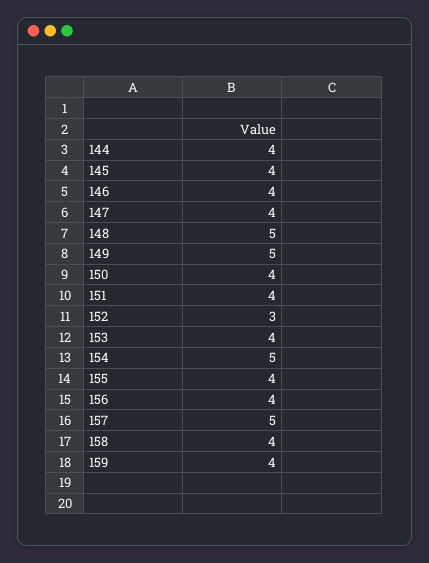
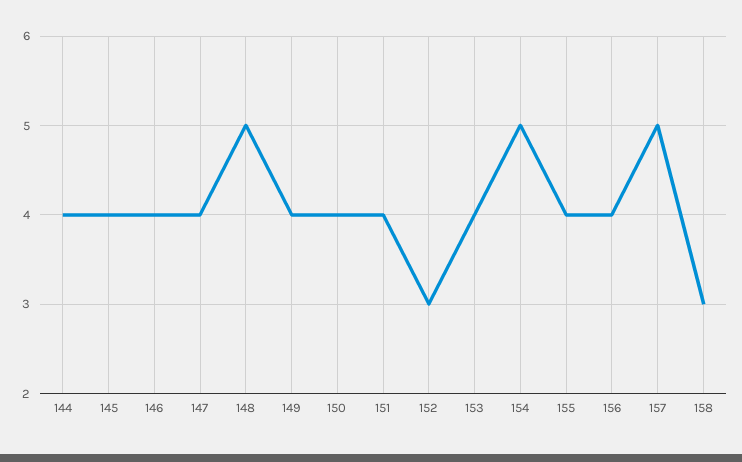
149: 5 -> 4
158: 4 -> 3
159: 4 -> none

